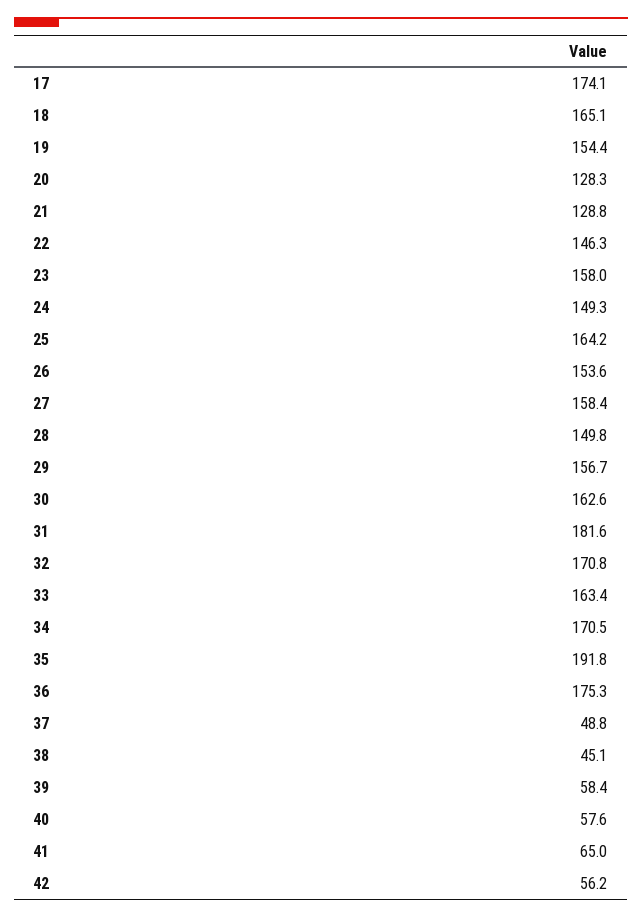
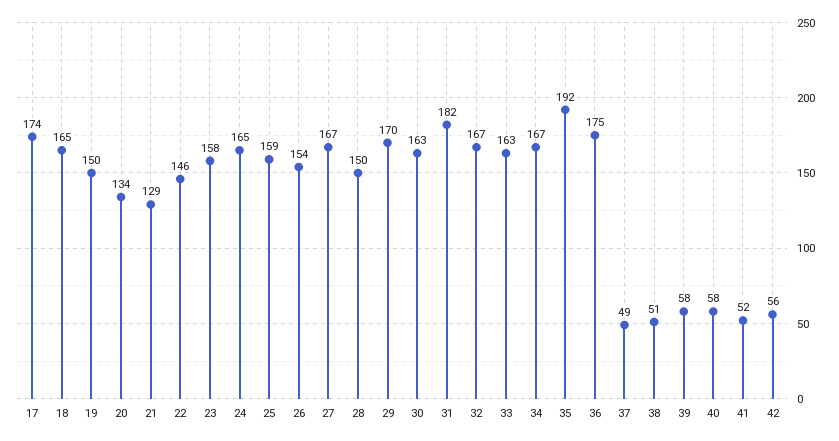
19: 154.4 -> 150
20: 128.3 -> 134
24: 149.3 -> 165
25: 164.2 -> 159
27: 158.4 -> 167
29: 156.7 -> 170
32: 170.8 -> 167
34: 170.5 -> 167
38: 45.1 -> 51
41: 65 -> 52

